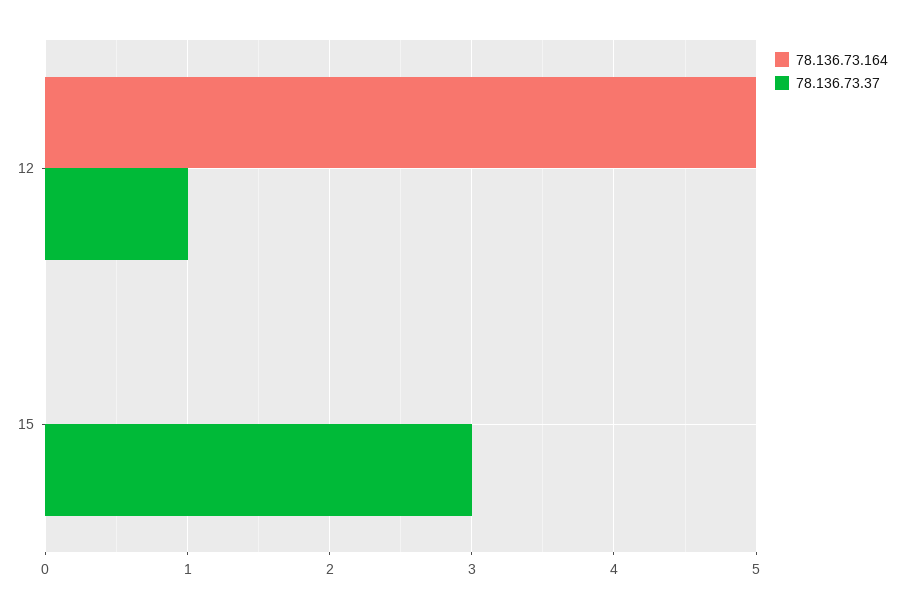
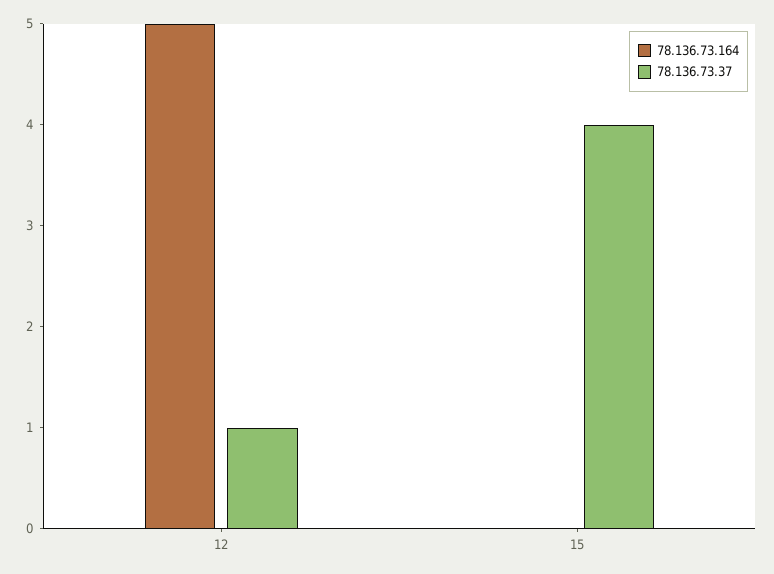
78.136.73.37, 15: 3 -> 4

